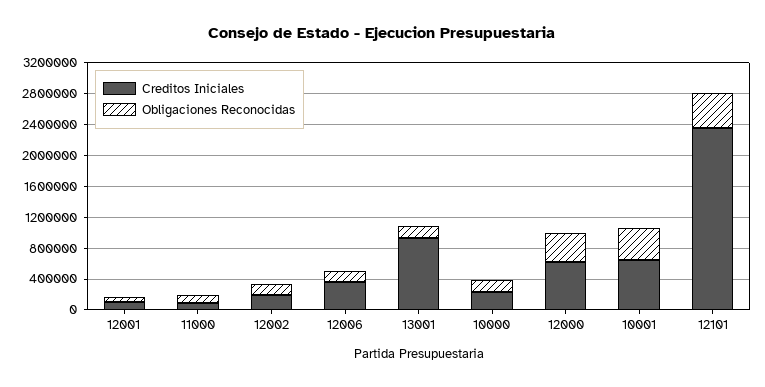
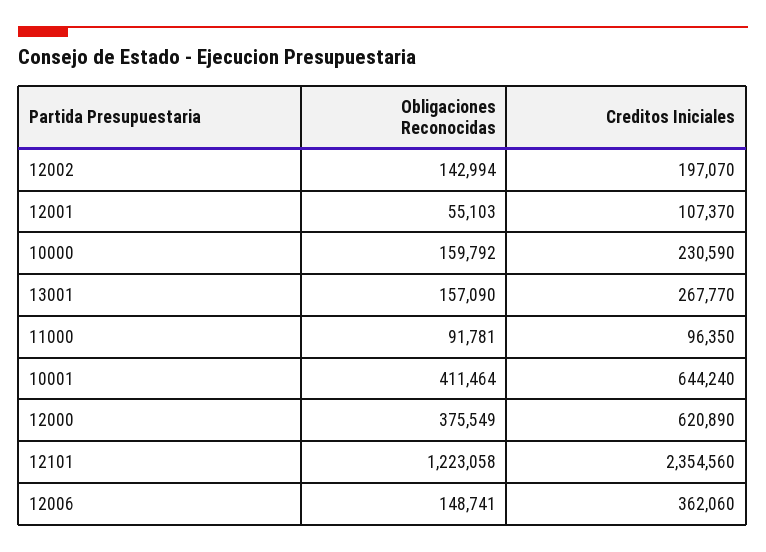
Creditos Iniciales, 13001: 1000000 -> 267770
Obligaciones Reconocidas, 12101: 400000 -> 1223058

